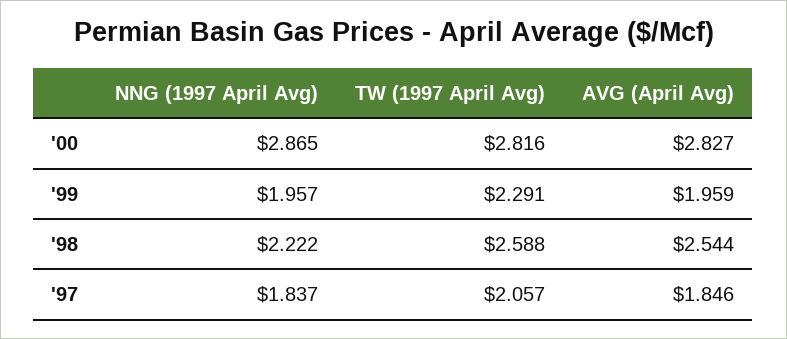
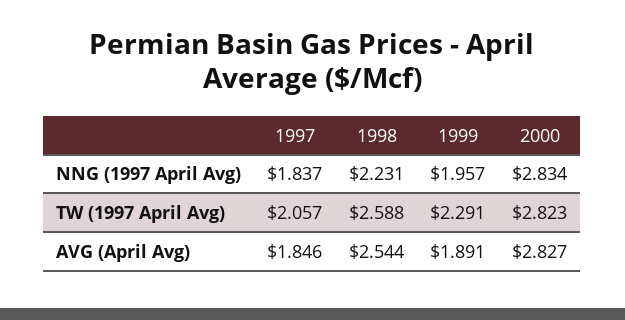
NNG (1997 April Avg), '00: 2.865 -> 2.834
TW (1997 April Avg), '00: 2.816 -> 2.823
AVG (April Avg), '99: 1.959 -> 1.891
NNG (1997 April Avg), '98: 2.222 -> 2.231

